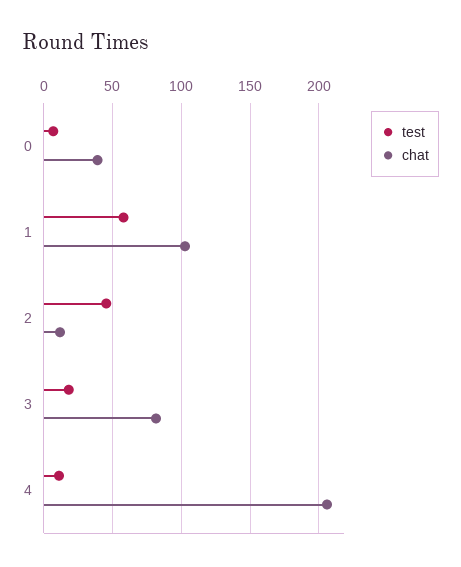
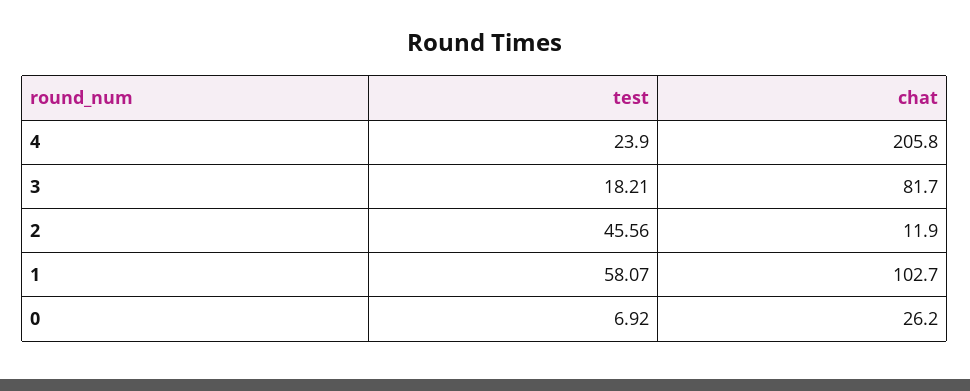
chat, 0: 40 -> 26.2
test, 4: 10 -> 23.9

